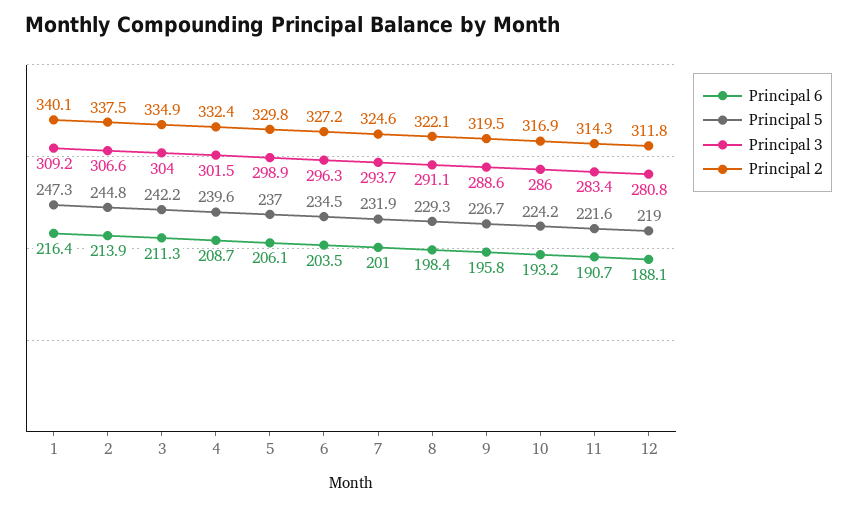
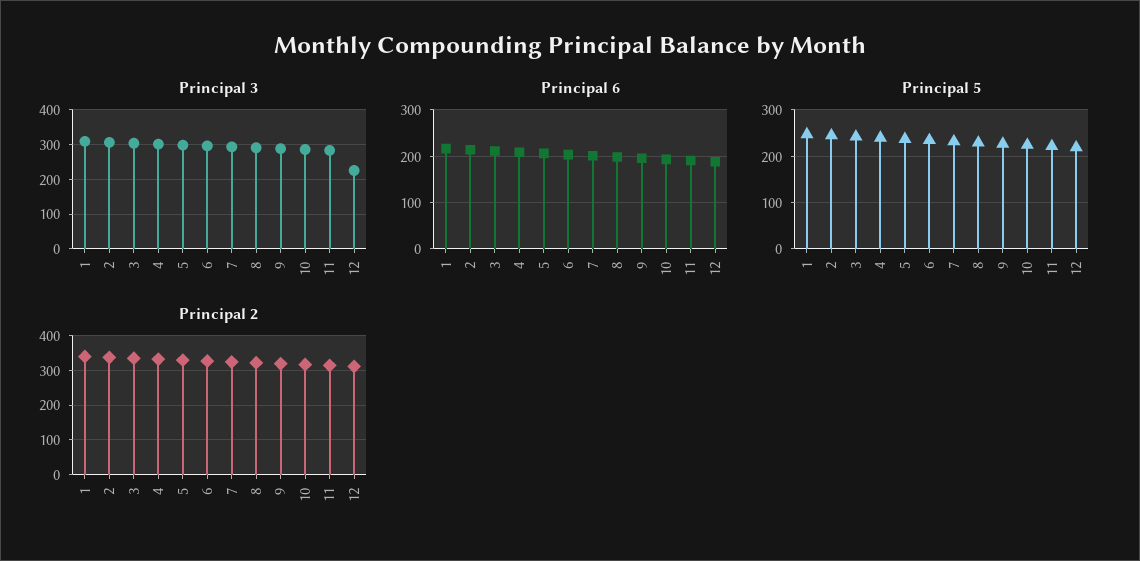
Principal 3, 12: 280.8 -> 220

